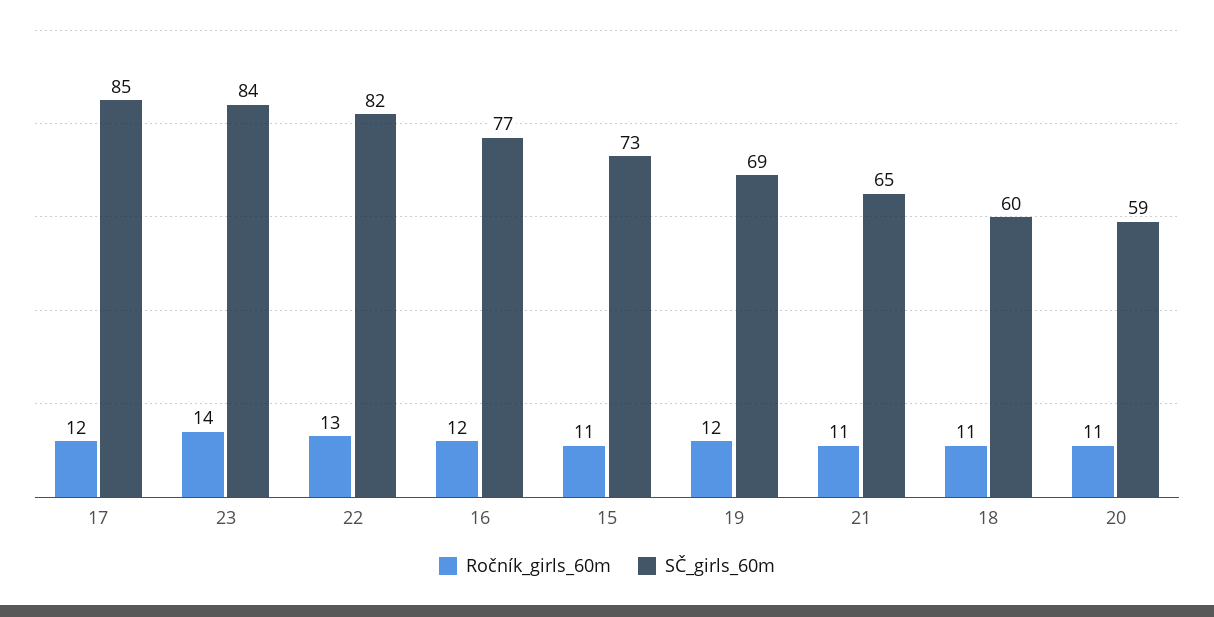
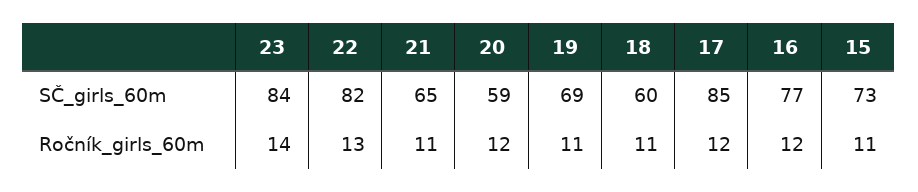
Ročník_girls_60m, 19: 12 -> 11
Ročník_girls_60m, 20: 11 -> 12

